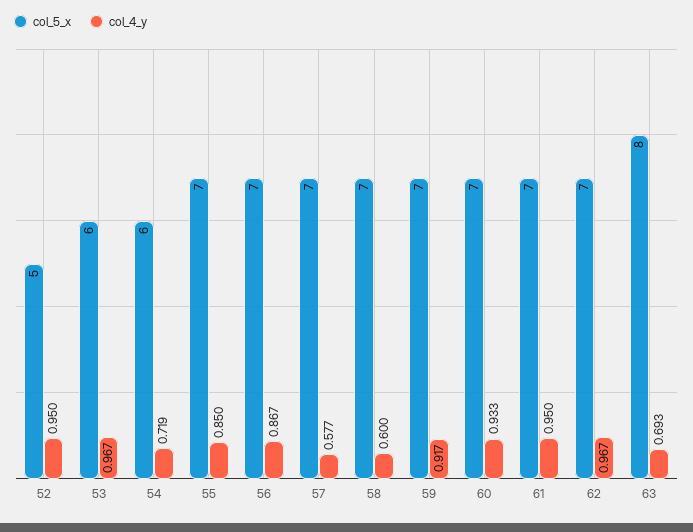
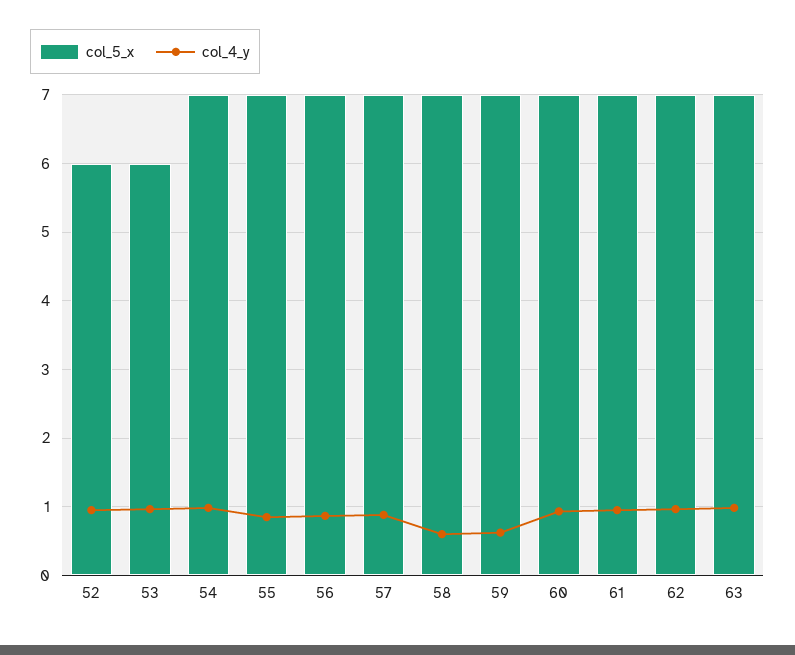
col_5_x, 52: 5 -> 6
col_5_x, 54: 6 -> 7
col_4_y, 54: 0.719 -> 1
col_4_y, 57: 0.577 -> 0.9
col_4_y, 59: 0.917 -> 0.6
col_5_x, 63: 8 -> 7
col_4_y, 63: 0.693 -> 1

